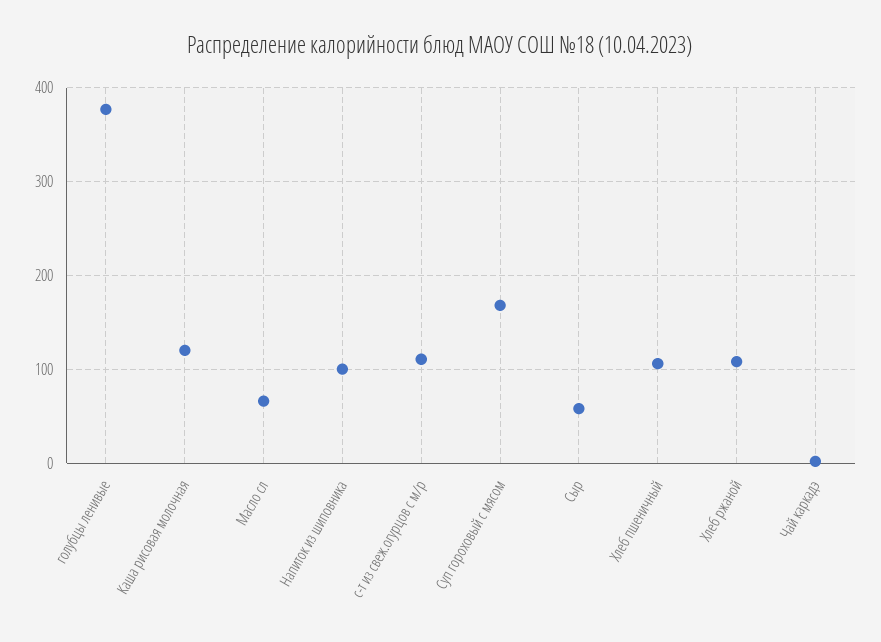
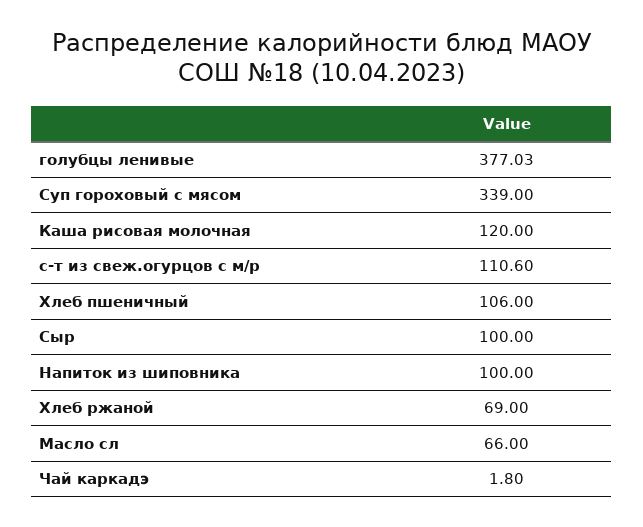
Суп гороховый с мясом: 170 -> 339
Сыр: 60 -> 100
Хлеб ржаной: 110 -> 69

